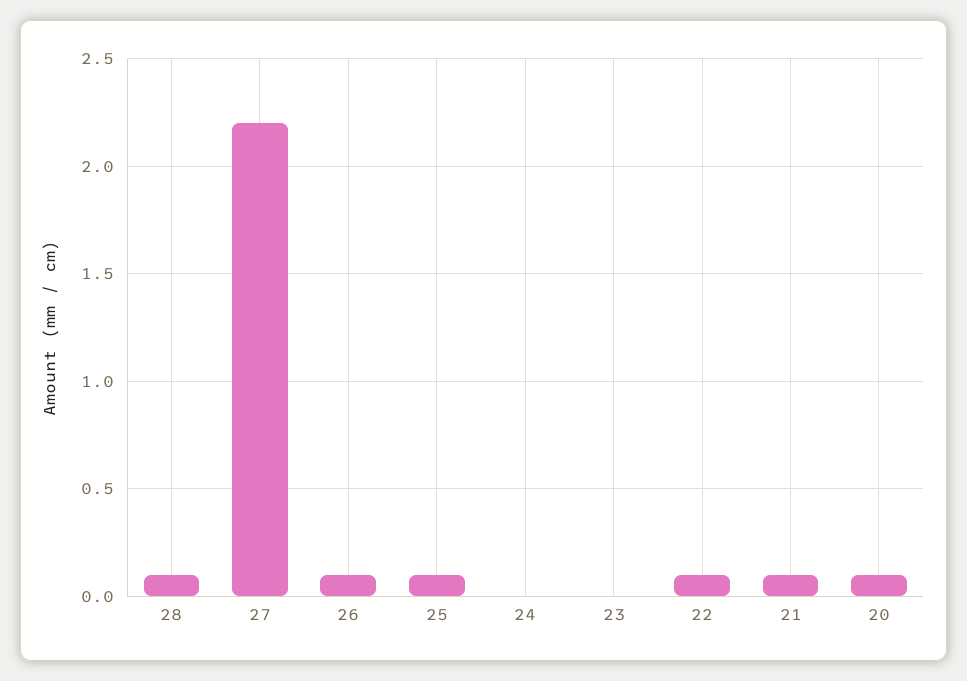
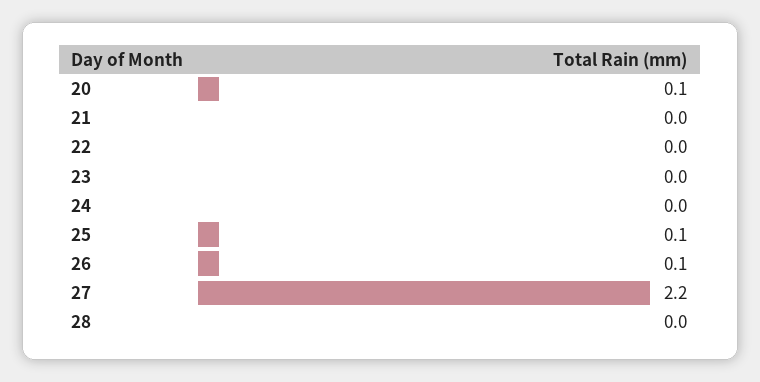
28: 0.1 -> 0
22: 0.1 -> 0
21: 0.1 -> 0

